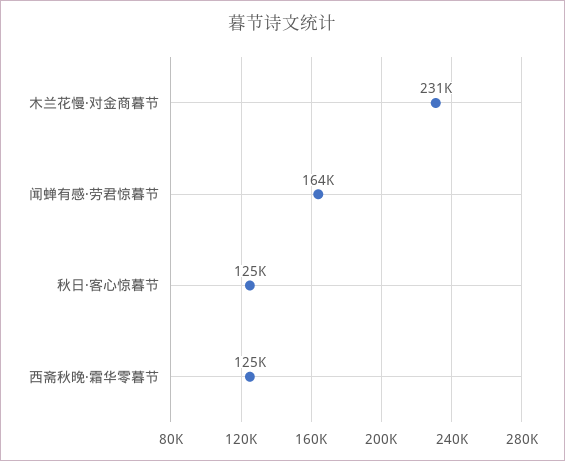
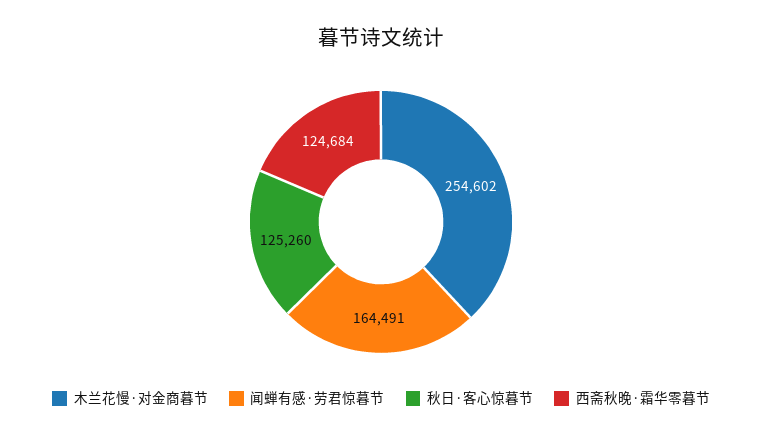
木兰花慢·对金商暮节: 231000 -> 254602

